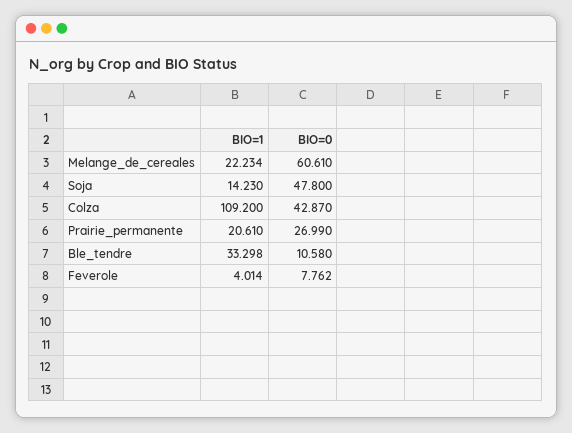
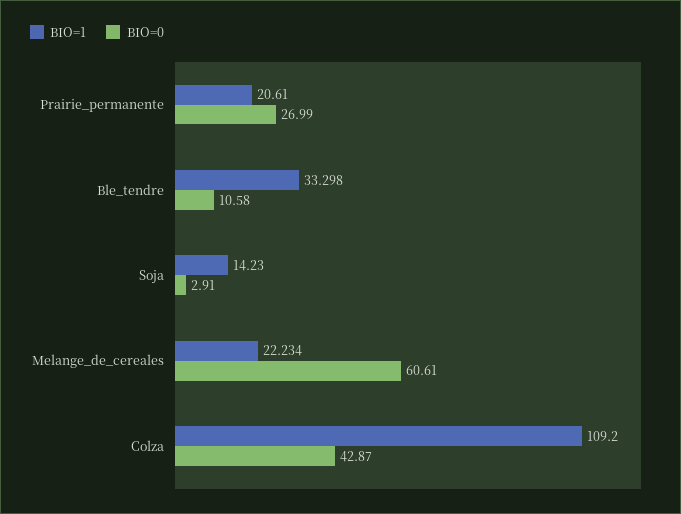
BIO=0, Soja: 47.8 -> 2.91
BIO=1, Feverole: 4.014 -> none
BIO=0, Feverole: 7.762 -> none

